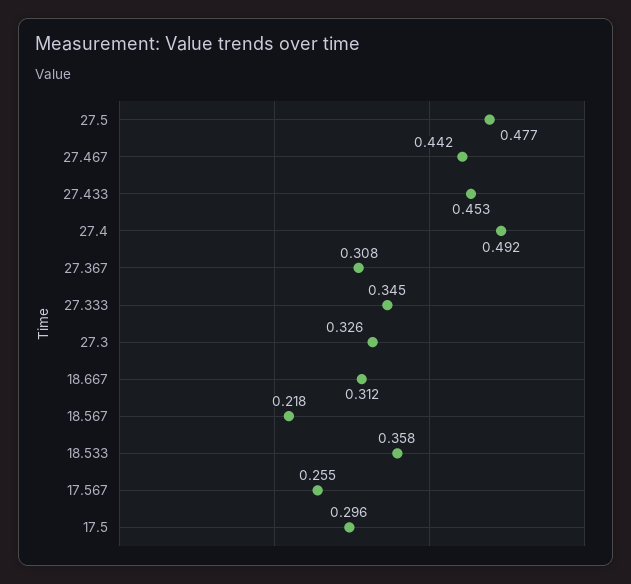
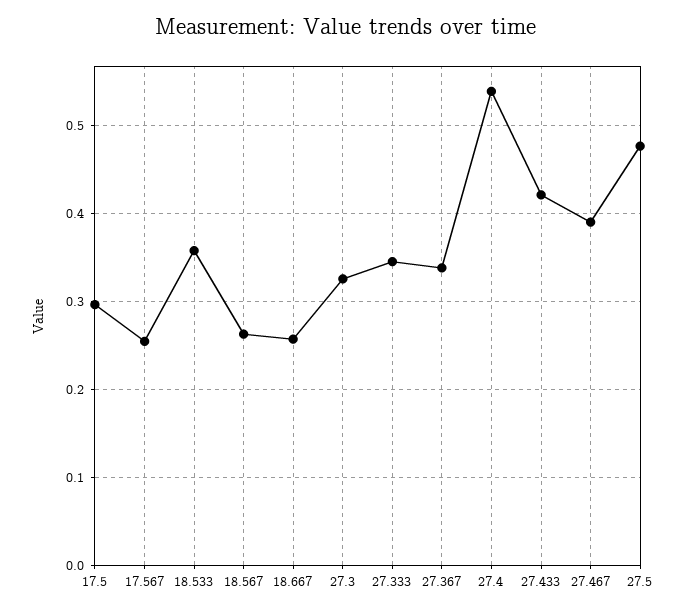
27.467: 0.442 -> 0.39
27.433: 0.453 -> 0.42
27.4: 0.492 -> 0.54
27.367: 0.308 -> 0.34
18.667: 0.312 -> 0.26
18.567: 0.218 -> 0.26

